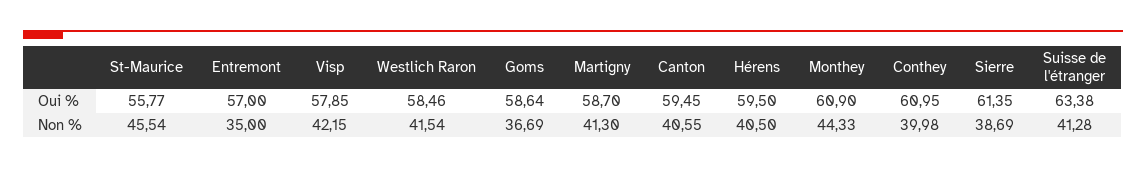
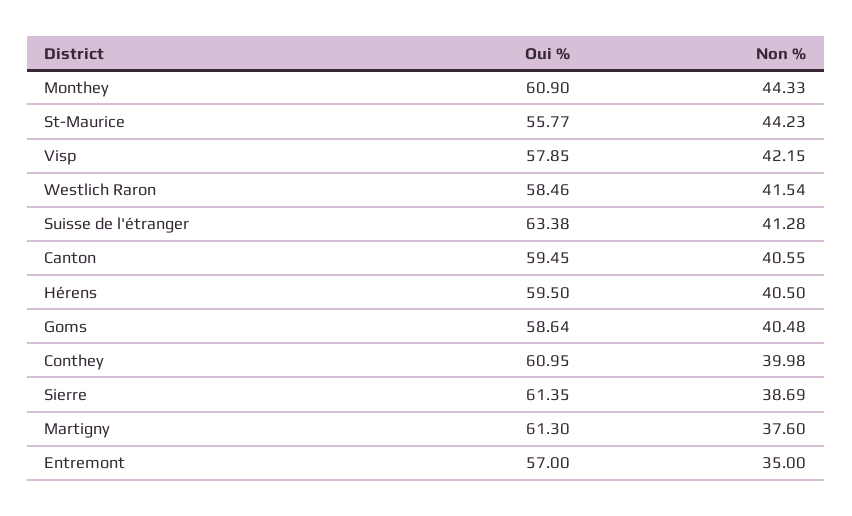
Martigny, Oui %: 58.7 -> 61.3
St-Maurice, Non %: 45.54 -> 44.23
Goms, Non %: 36.69 -> 40.48
Martigny, Non %: 41.3 -> 37.6

